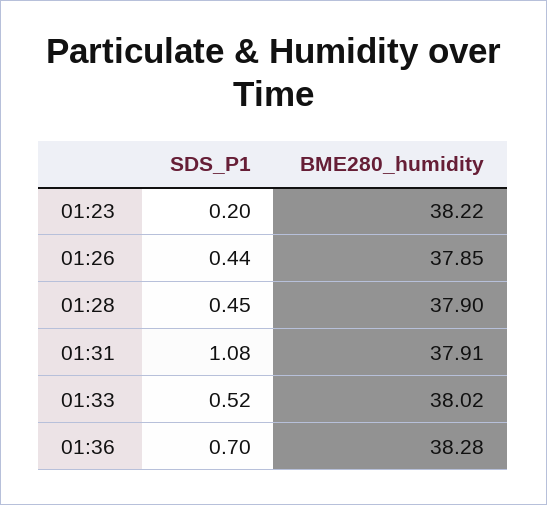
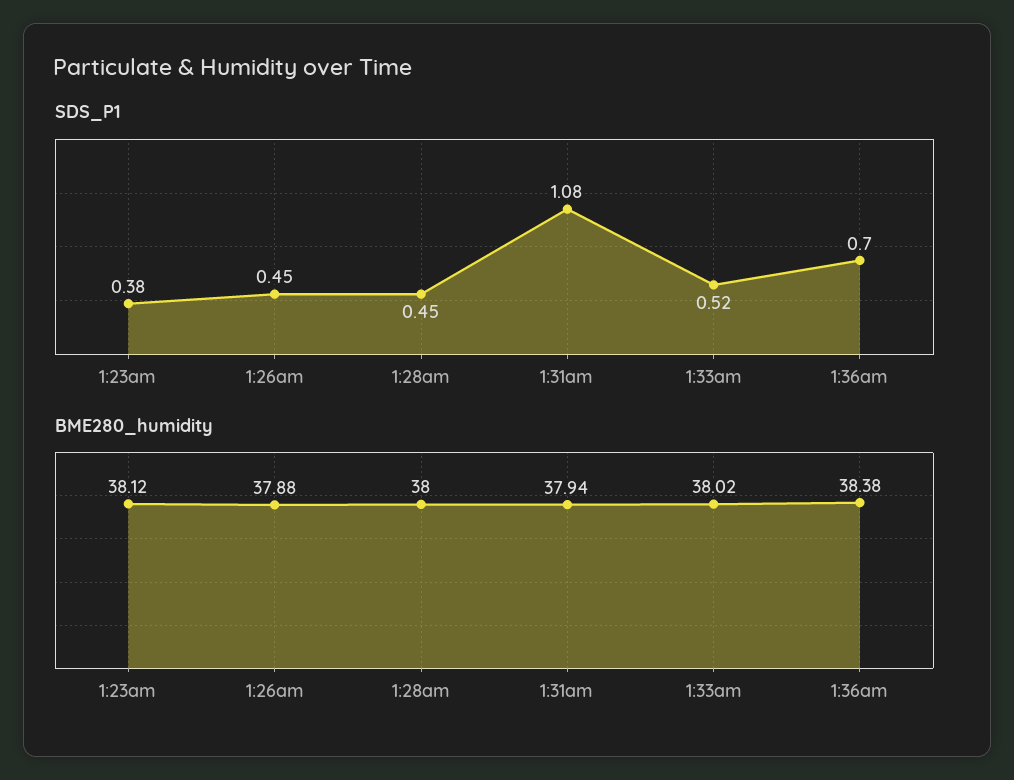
SDS_P1, 01:23: 0.2 -> 0.38
BME280_humidity, 01:23: 38.22 -> 38.12
SDS_P1, 01:26: 0.44 -> 0.45
BME280_humidity, 01:26: 37.85 -> 37.88
BME280_humidity, 01:28: 37.9 -> 38
BME280_humidity, 01:31: 37.91 -> 37.94
BME280_humidity, 01:36: 38.28 -> 38.38

